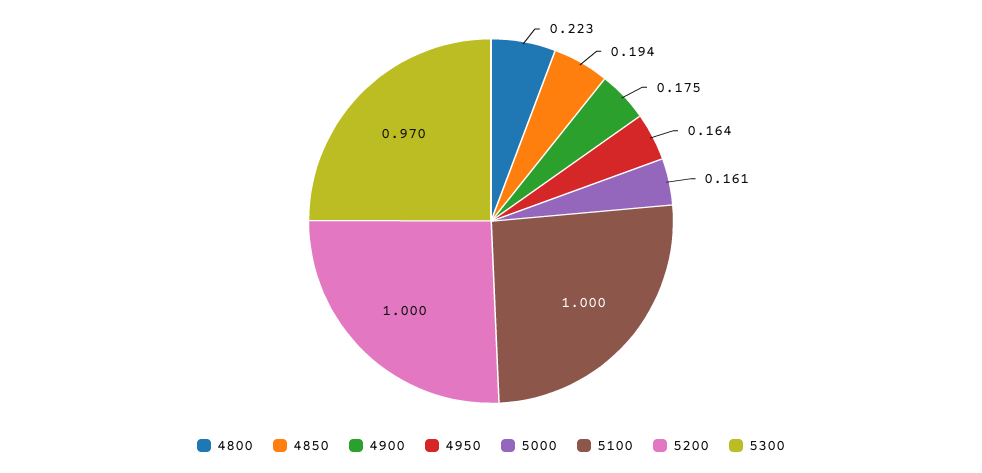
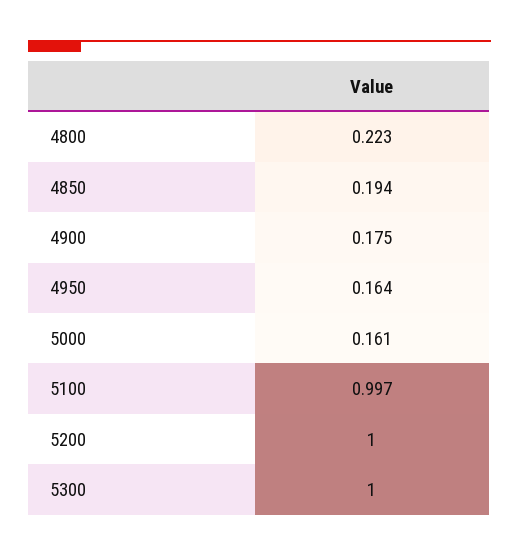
5100: 1 -> 0.997
5300: 0.97 -> 1

